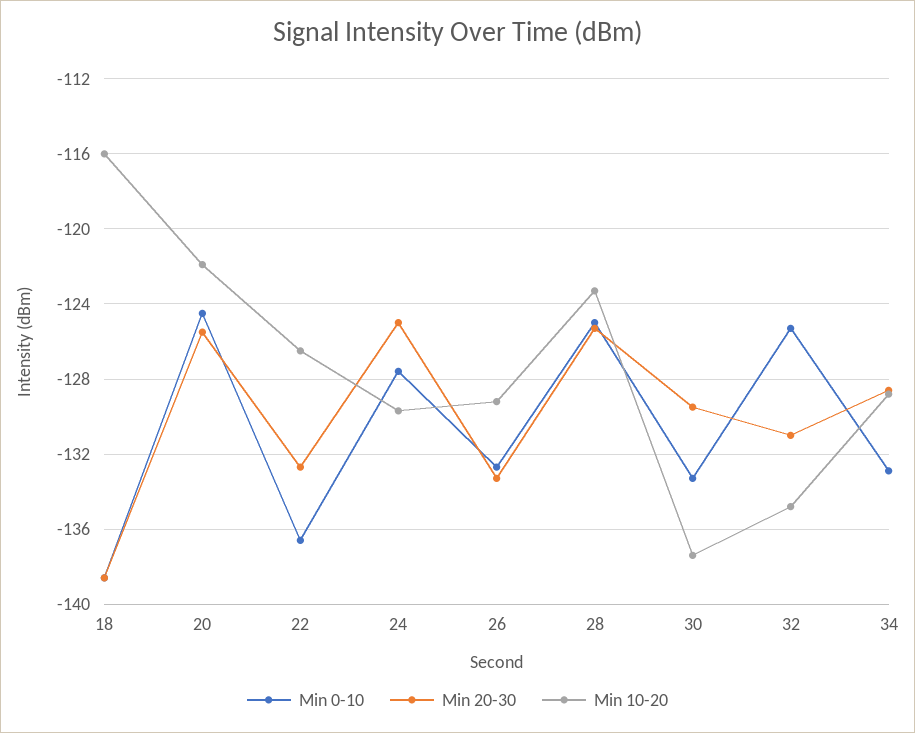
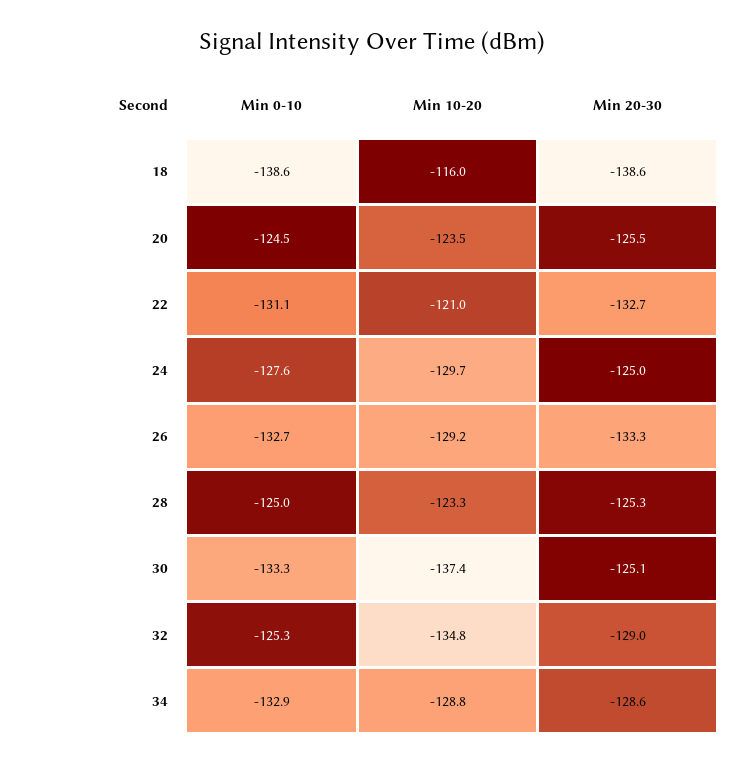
Min 10-20, 20: -122 -> -123.5
Min 0-10, 22: -136.5 -> -131.1
Min 10-20, 22: -126.5 -> -121
Min 20-30, 30: -129.5 -> -125.1
Min 20-30, 32: -131 -> -129

